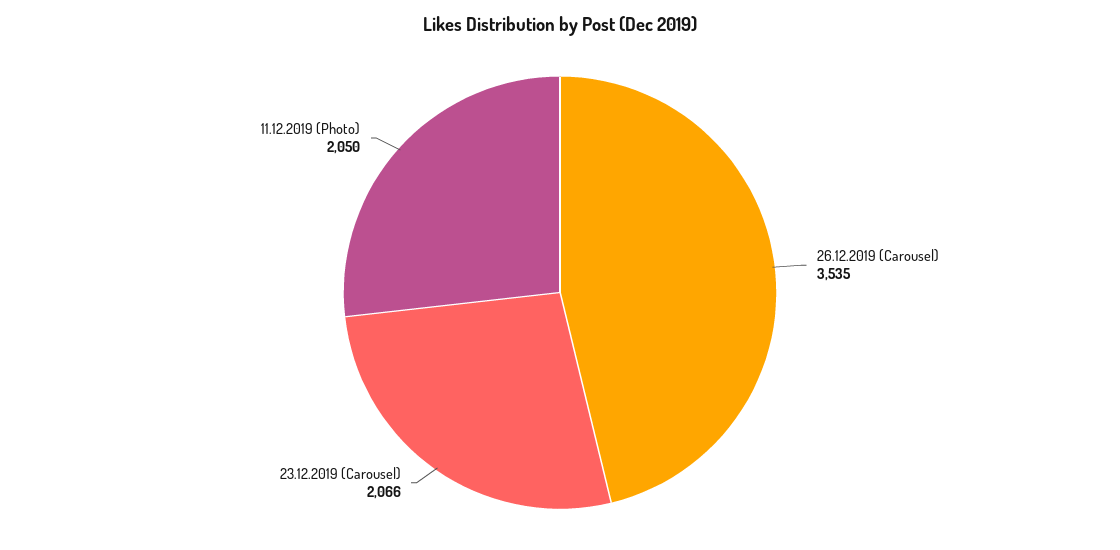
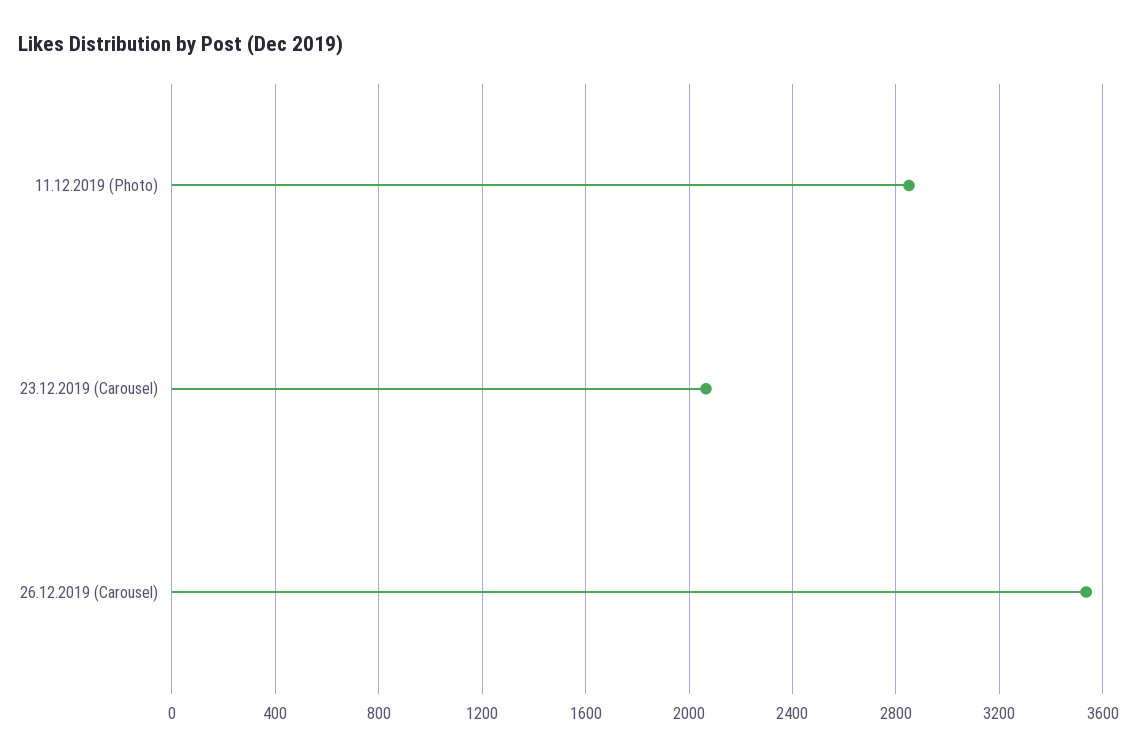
11.12.2019 (Photo): 2050 -> 2850

